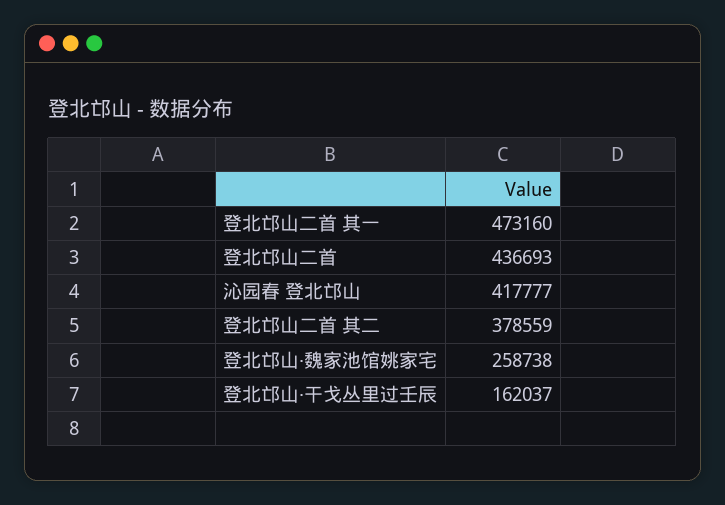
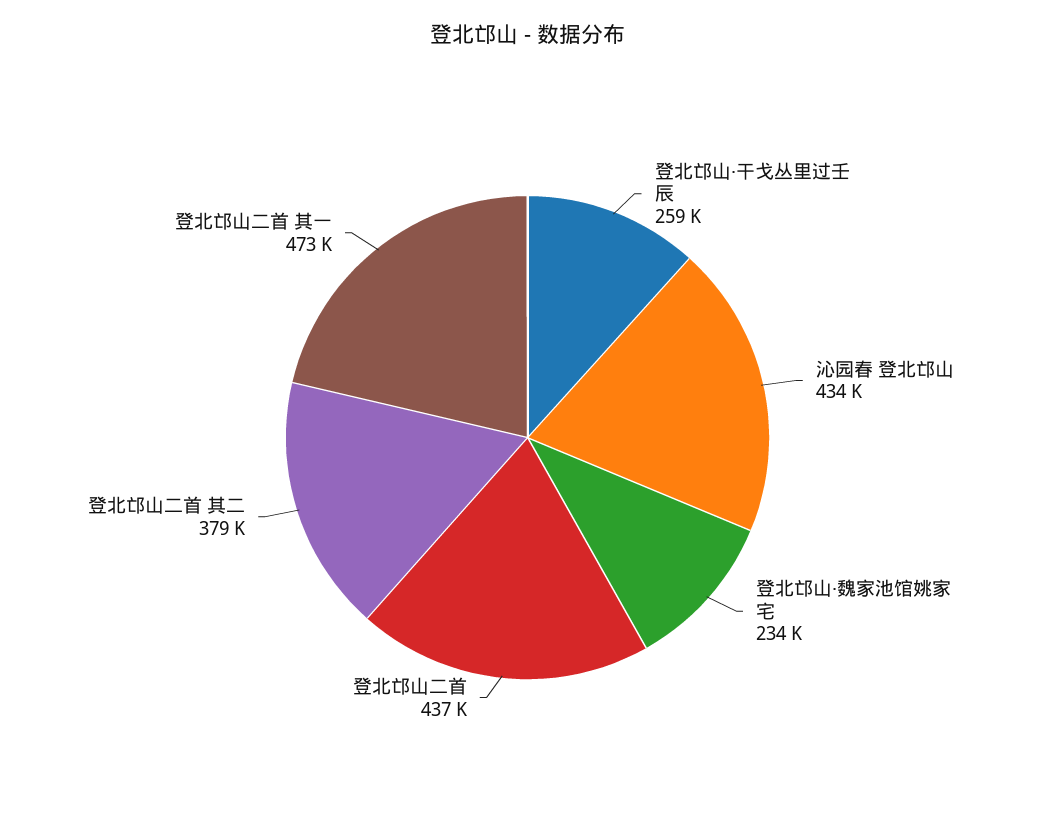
沁园春 登北邙山: 417777 -> 434000
登北邙山·魏家池馆姚家宅: 258738 -> 234000
登北邙山·干戈丛里过壬辰: 162037 -> 259000

